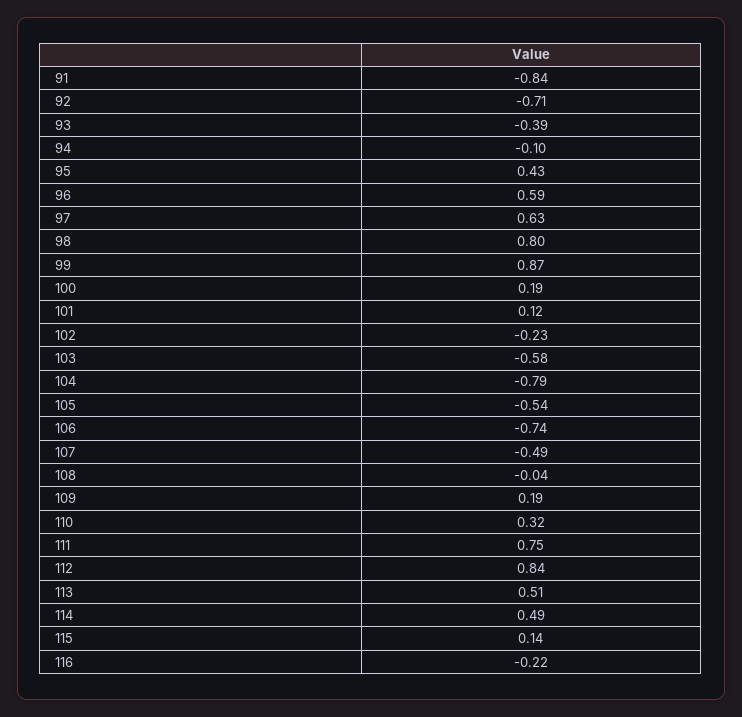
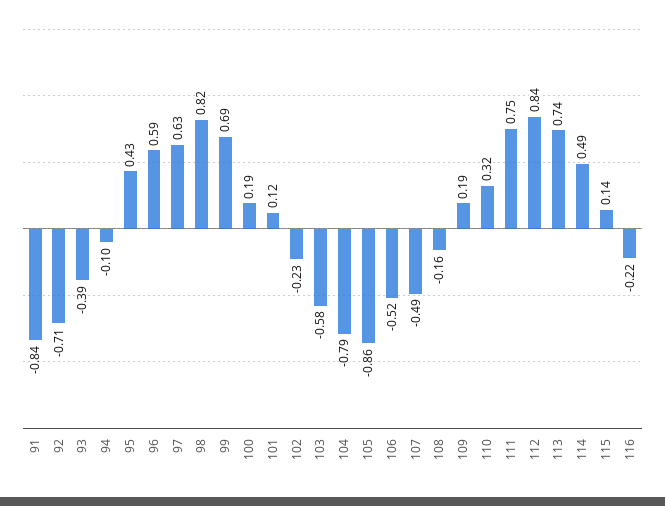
98: 0.8 -> 0.82
99: 0.87 -> 0.69
105: -0.54 -> -0.86
106: -0.74 -> -0.52
108: -0.04 -> -0.16
113: 0.51 -> 0.74

